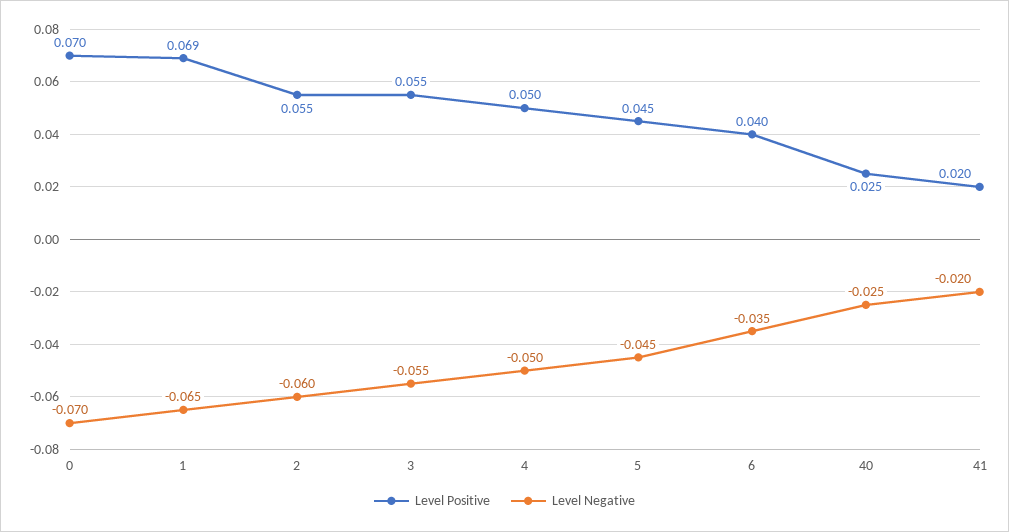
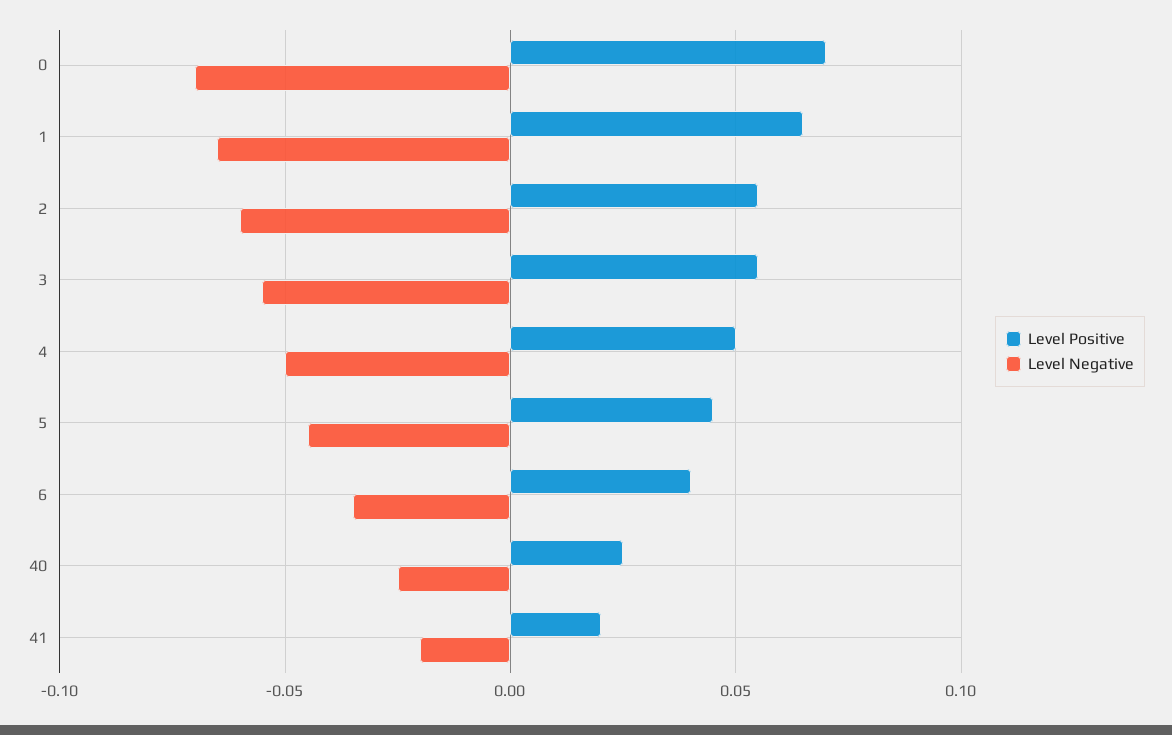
Level Positive, 1: 0.069 -> 0.065

